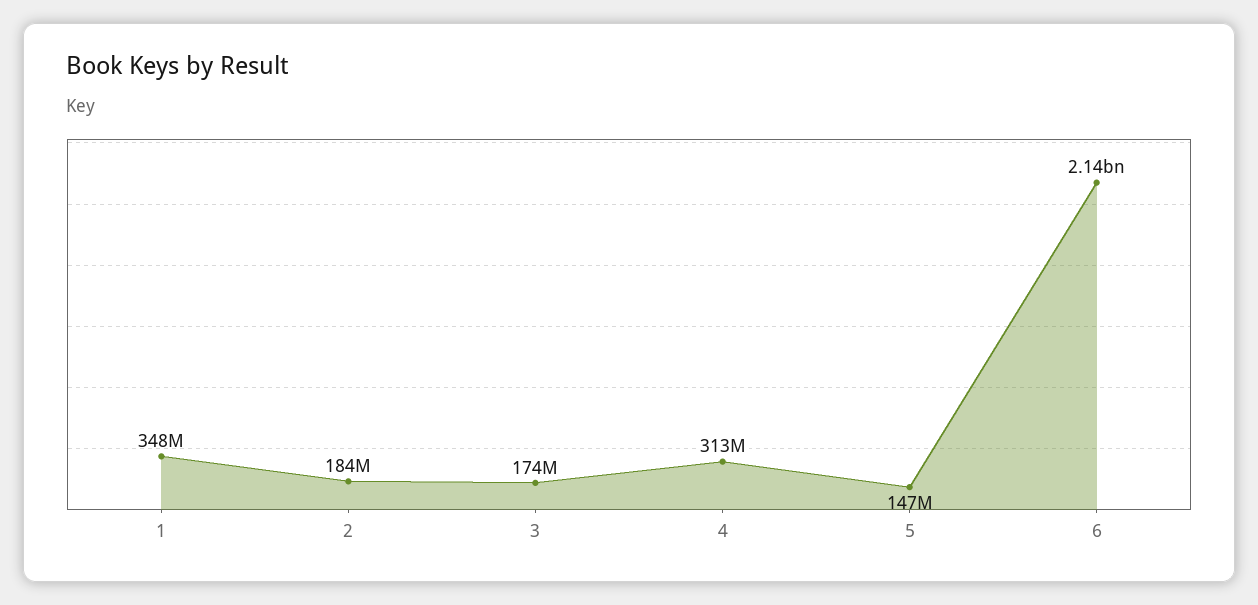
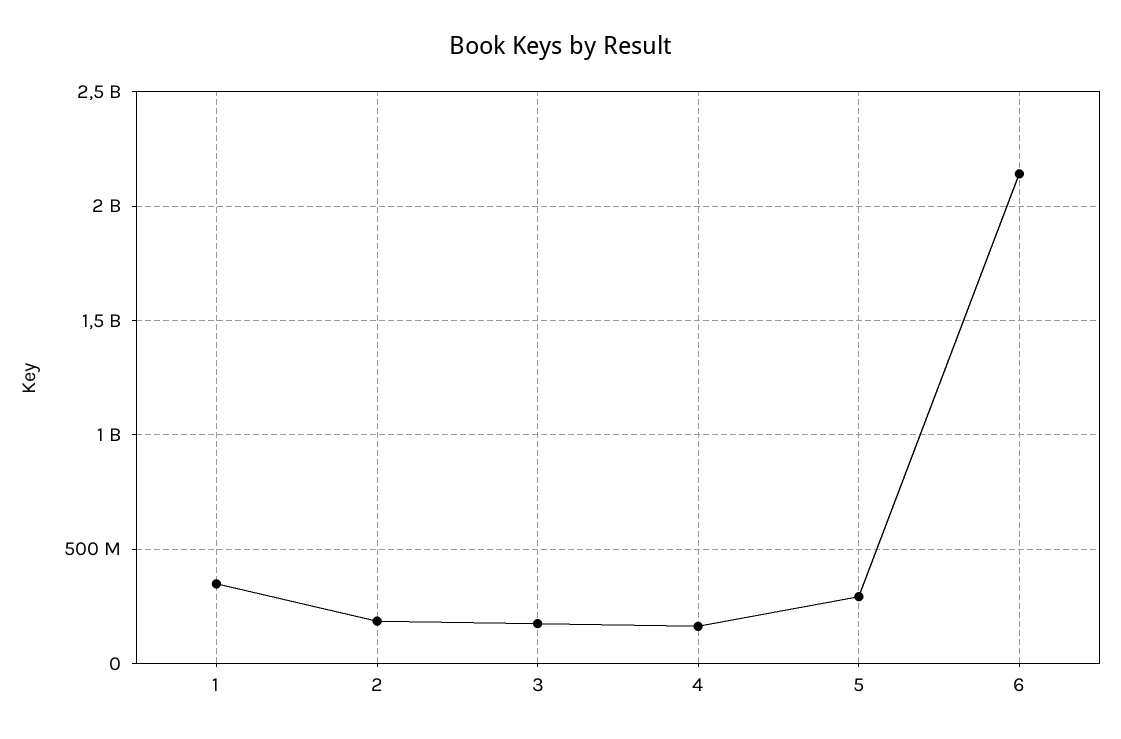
4: 313000000 -> 150000000
5: 147000000 -> 300000000

